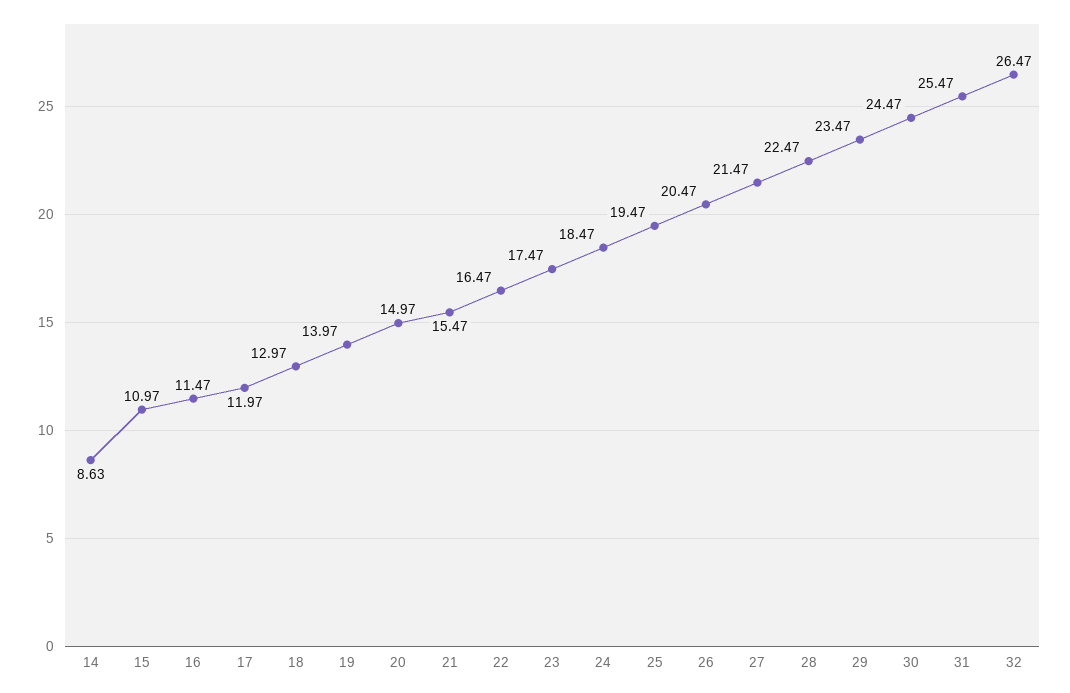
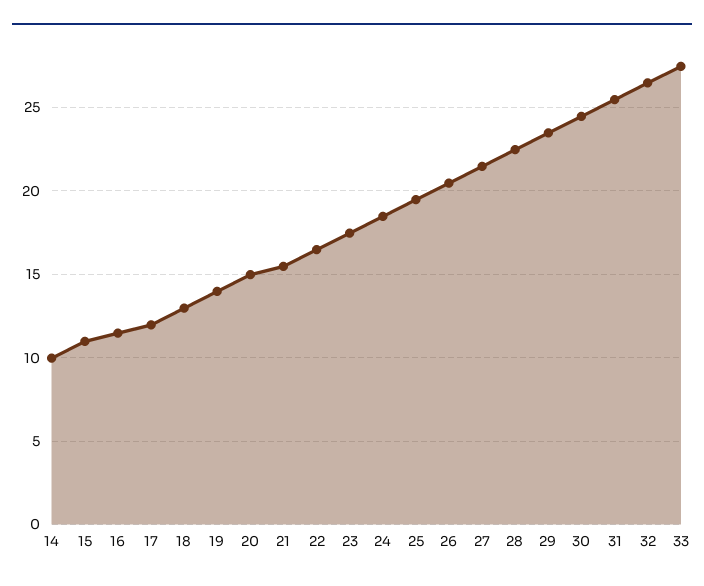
14: 8.63 -> 10
33: none -> 27.5

